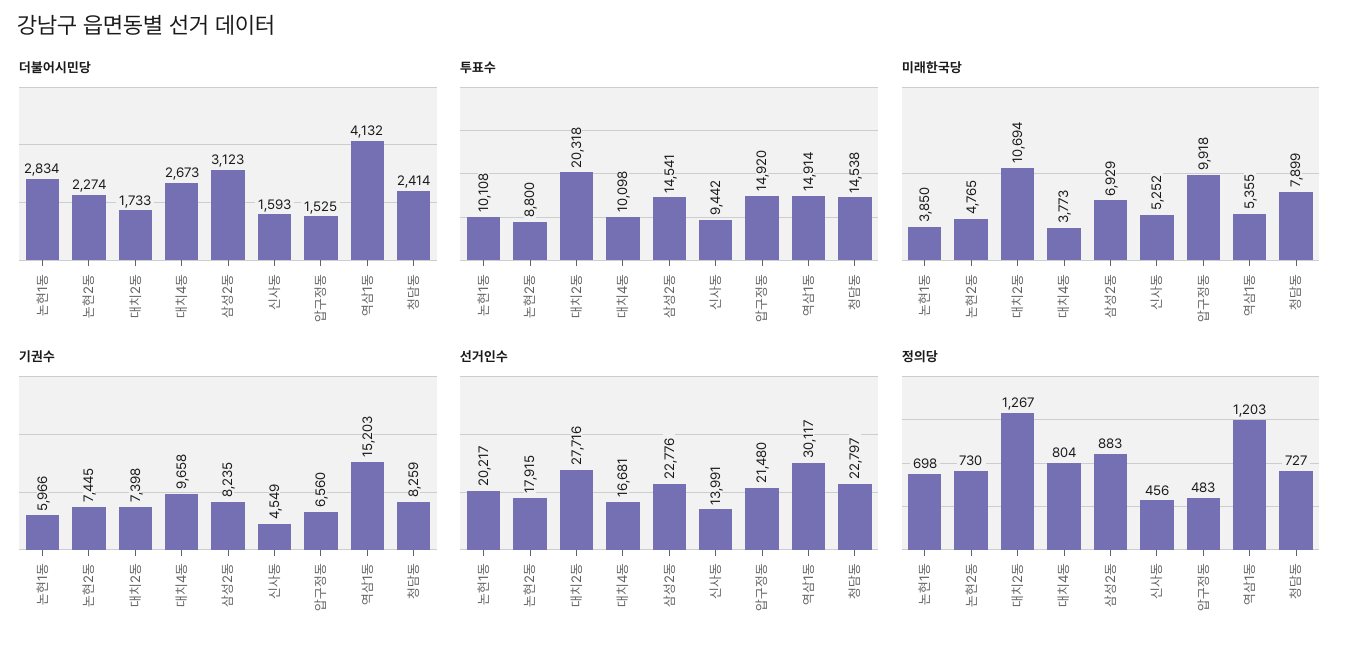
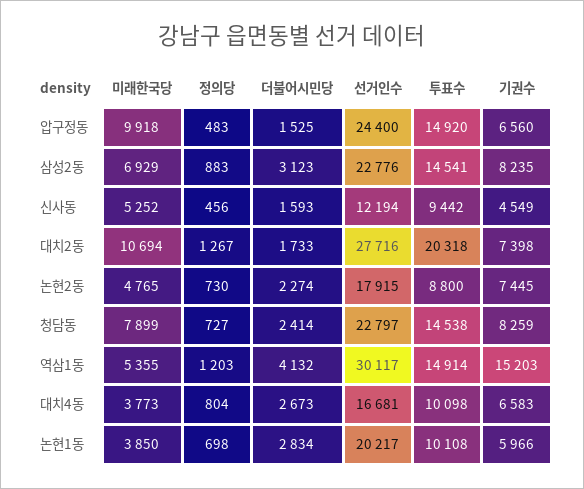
기권수, 대치4동: 9658 -> 6583
선거인수, 신사동: 13991 -> 12194
선거인수, 압구정동: 21480 -> 24400

